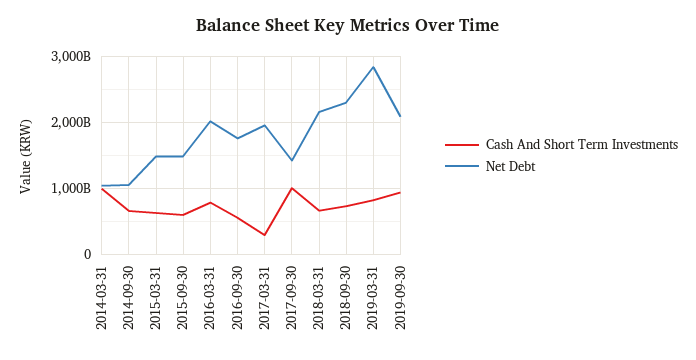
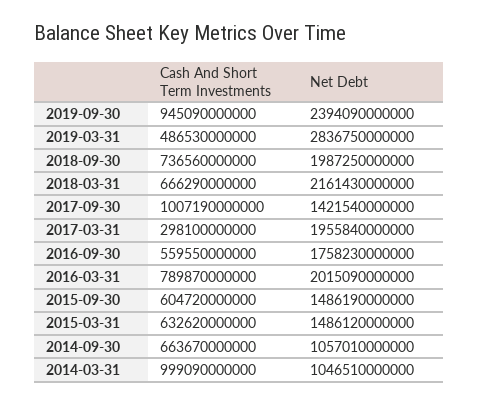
Net Debt, 2018-09-30: 2300000000000 -> 1987250000000
Cash And Short Term Investments, 2019-03-31: 800000000000 -> 486530000000
Net Debt, 2019-09-30: 2100000000000 -> 2394090000000

